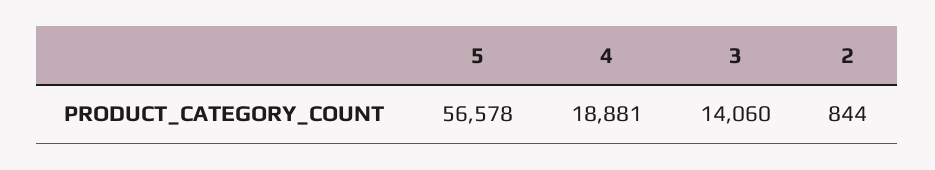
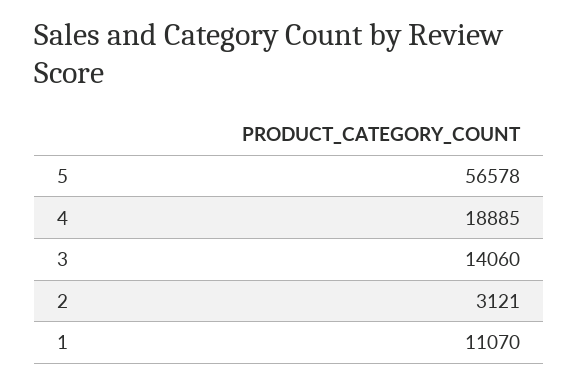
4: 18881 -> 18885
2: 844 -> 3121
1: none -> 11070

